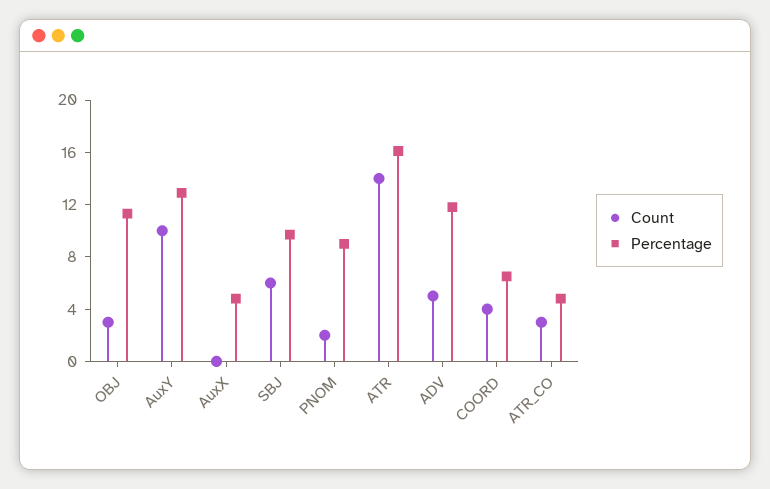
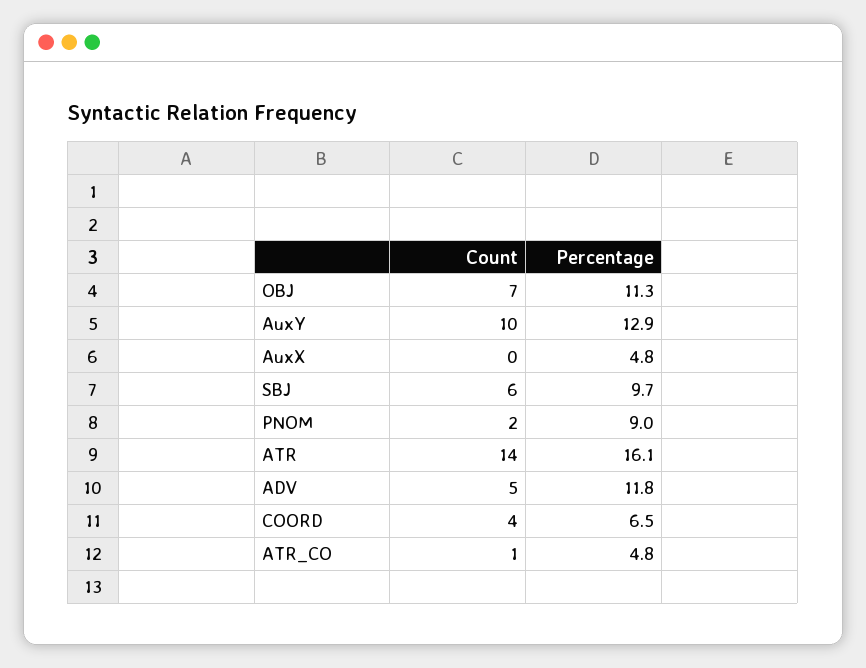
Count, OBJ: 3 -> 7
Count, ATR_CO: 3 -> 1

